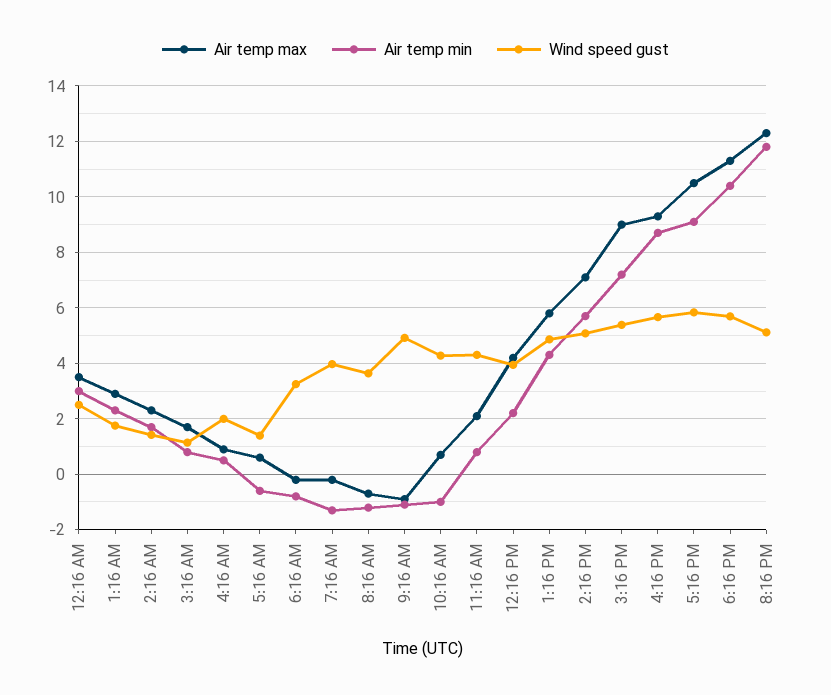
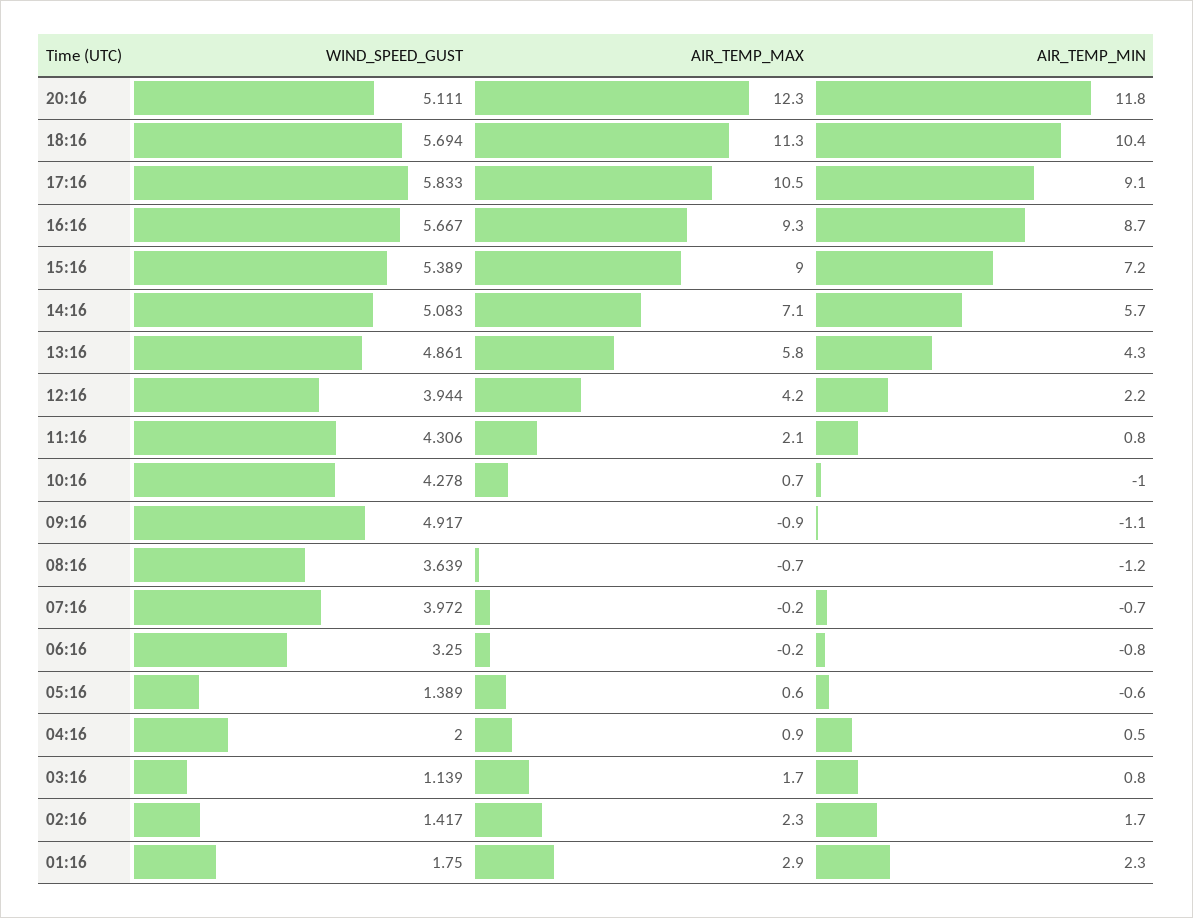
Air temp max, 12:16 AM: 3.5 -> none
Air temp min, 12:16 AM: 3 -> none
Wind speed gust, 12:16 AM: 2.5 -> none
Air temp min, 7:16 AM: -1.25 -> -0.7

